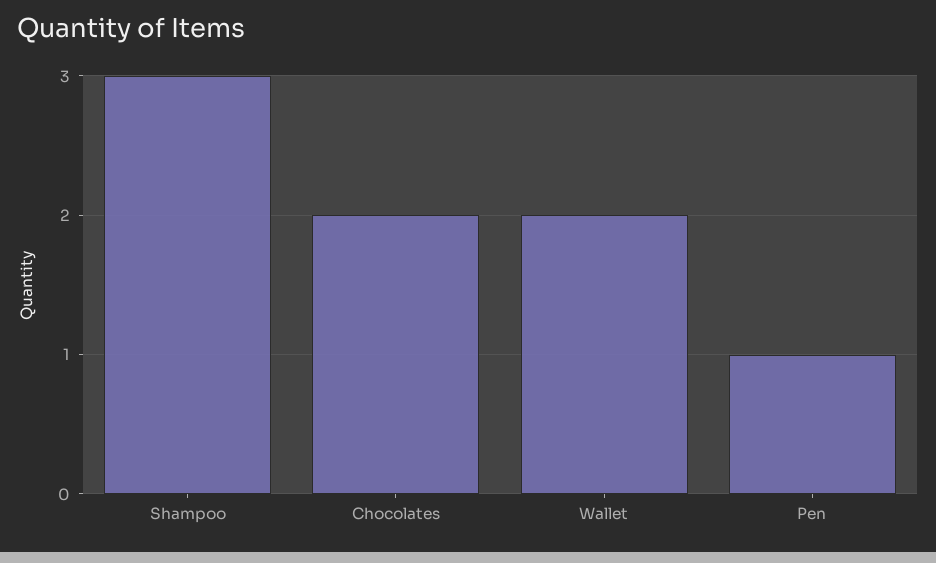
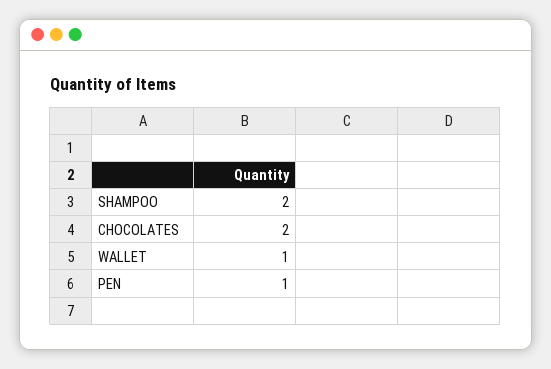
Shampoo: 3 -> 2
Wallet: 2 -> 1

